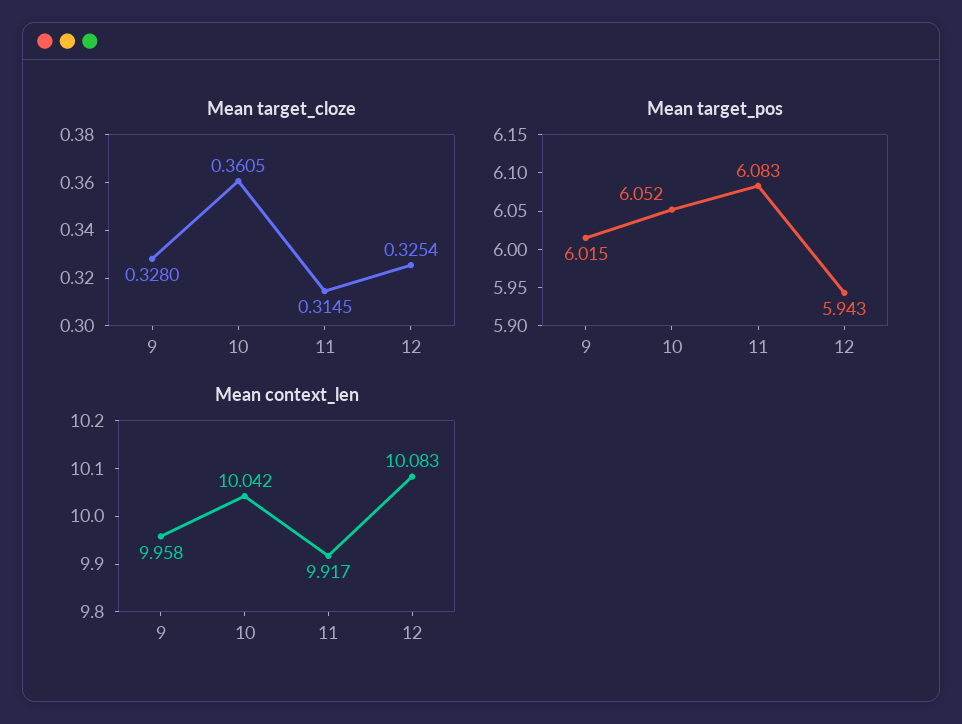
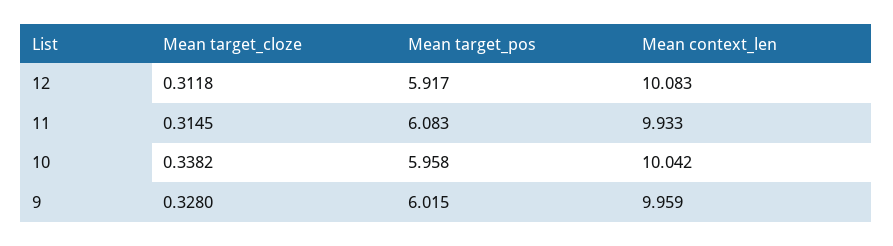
Mean target_cloze, 10: 0.3605 -> 0.3382
Mean target_cloze, 12: 0.3254 -> 0.3118
Mean target_pos, 10: 6.052 -> 5.958
Mean target_pos, 12: 5.943 -> 5.917
Mean context_len, 9: 9.958 -> 9.959
Mean context_len, 11: 9.917 -> 9.933

